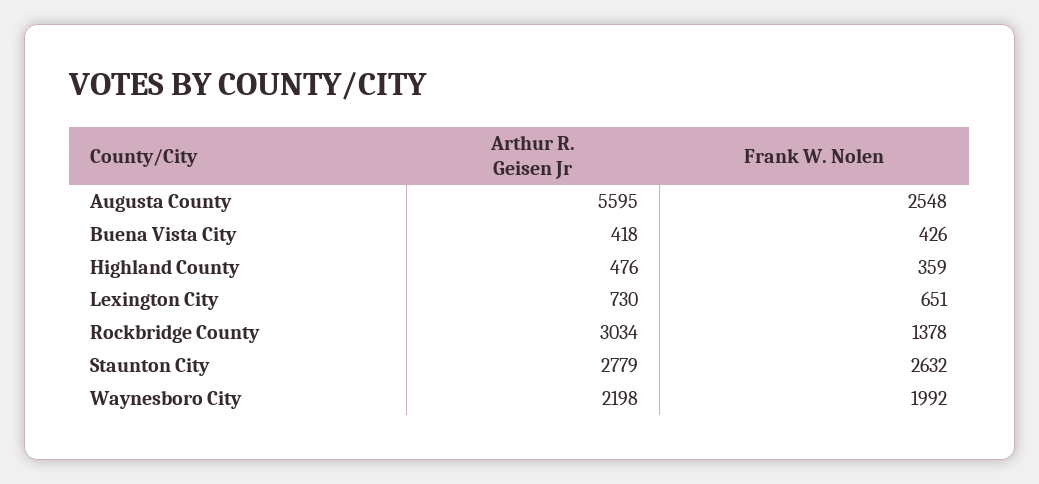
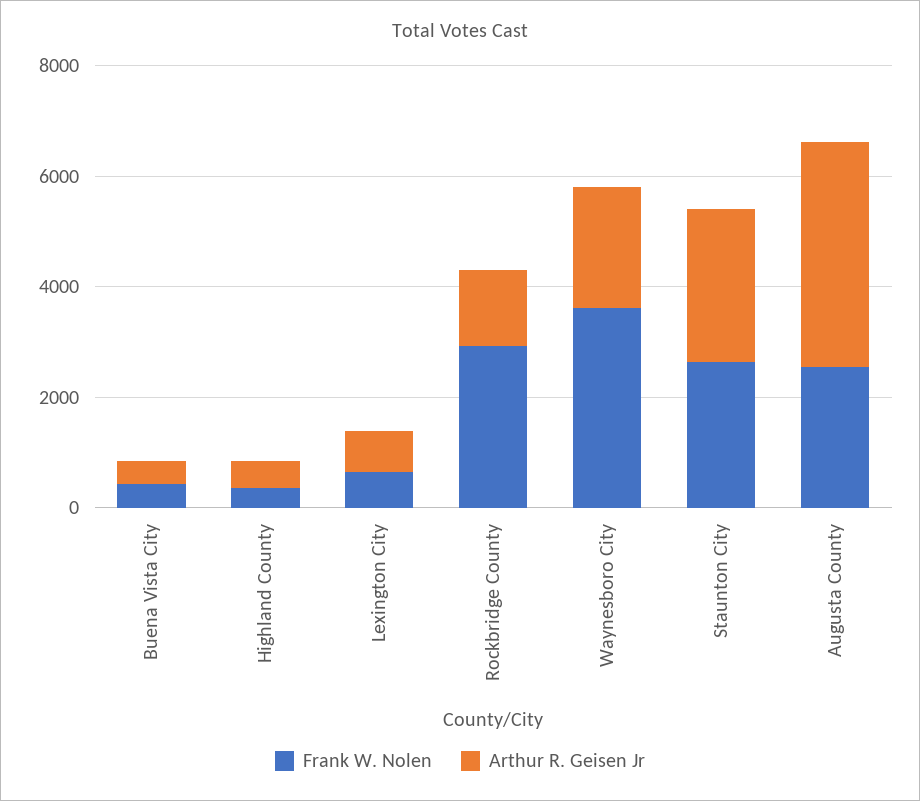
Arthur R. Geisen Jr, Augusta County: 5595 -> 4000
Arthur R. Geisen Jr, Rockbridge County: 3034 -> 1500
Frank W. Nolen, Rockbridge County: 1378 -> 3000
Frank W. Nolen, Waynesboro City: 1992 -> 3500

